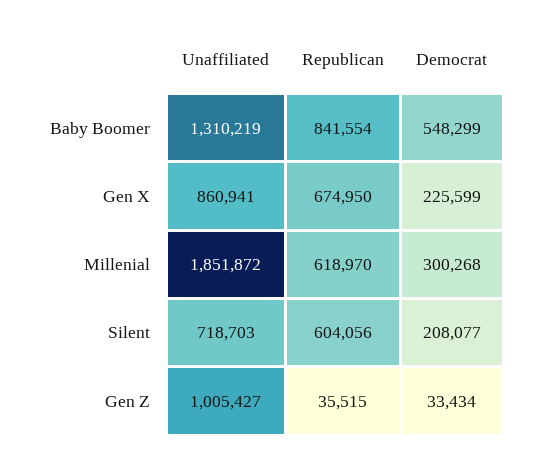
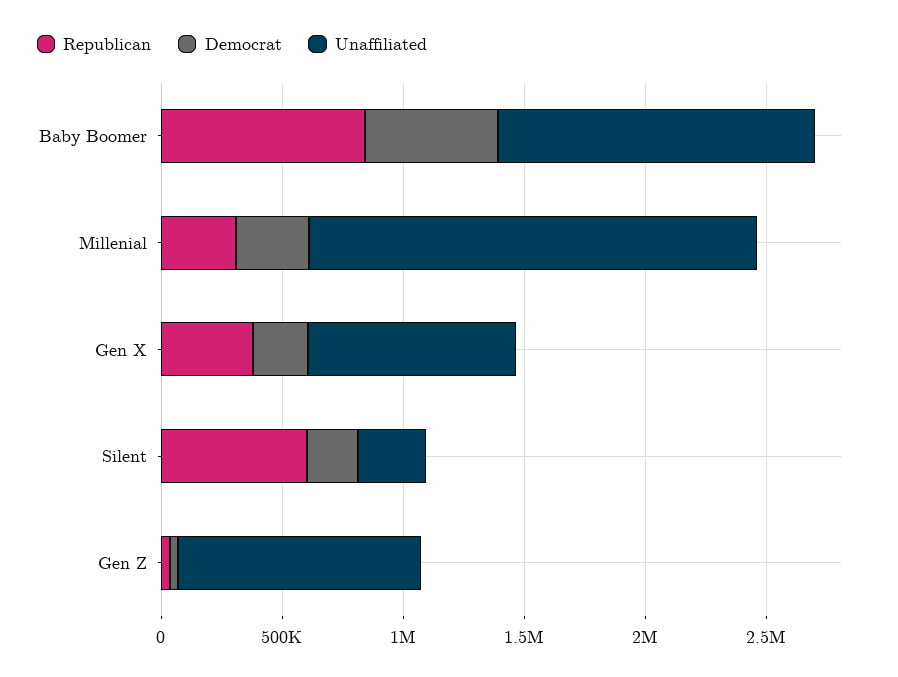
Republican, Gen X: 674950 -> 400000
Republican, Millenial: 618970 -> 300000
Unaffiliated, Silent: 718703 -> 300000

